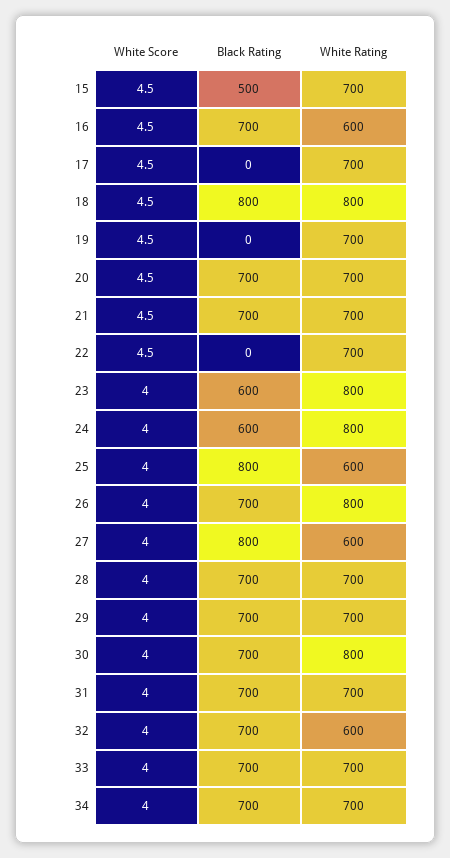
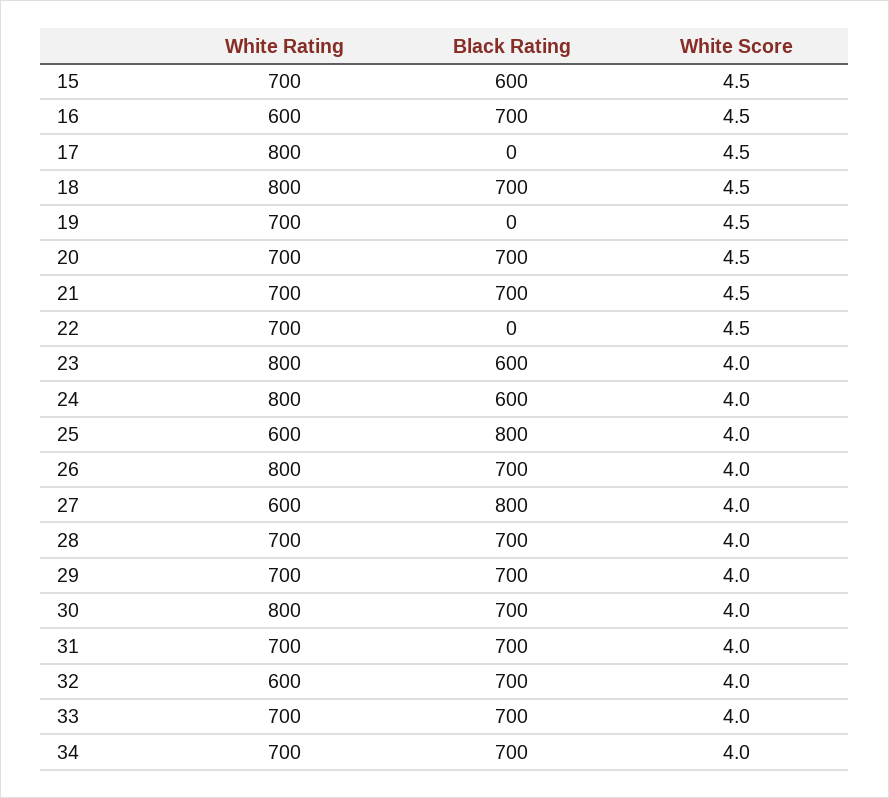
Black Rating, 15: 500 -> 600
White Rating, 17: 700 -> 800
Black Rating, 18: 800 -> 700

